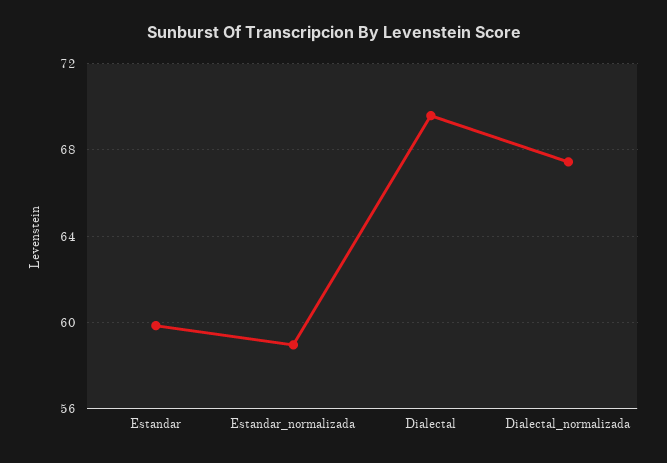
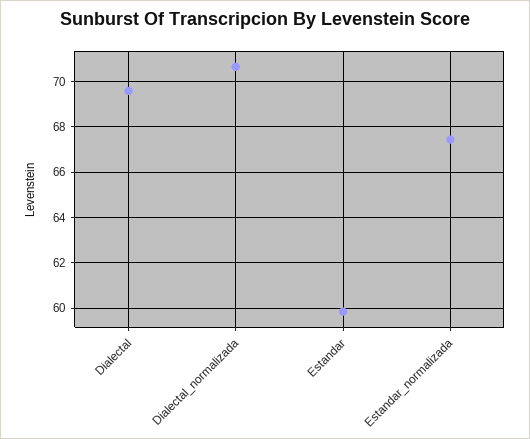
Estandar_normalizada: 59 -> 67.5
Dialectal_normalizada: 67.5 -> 70.5

